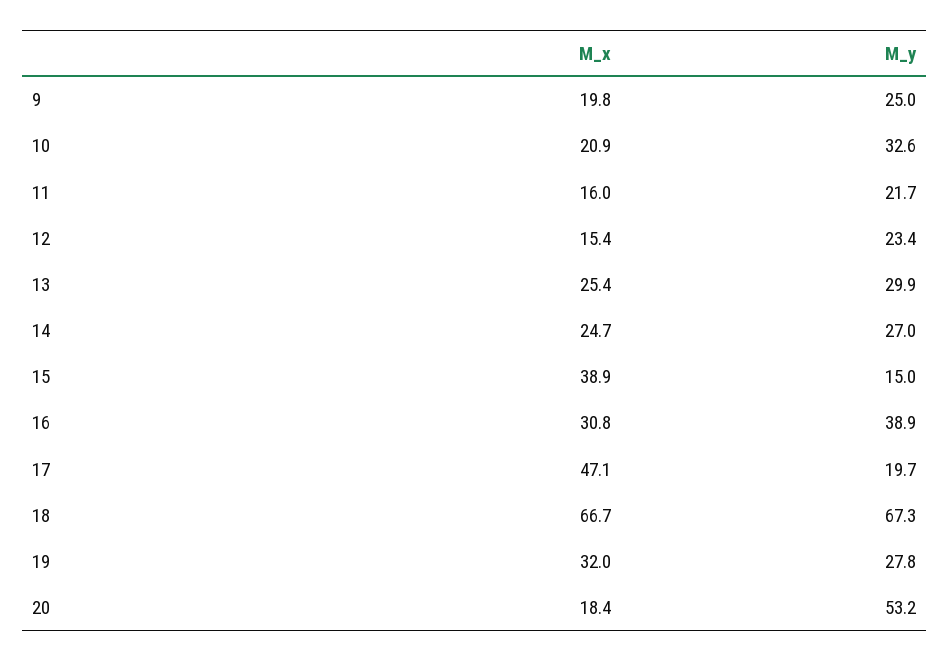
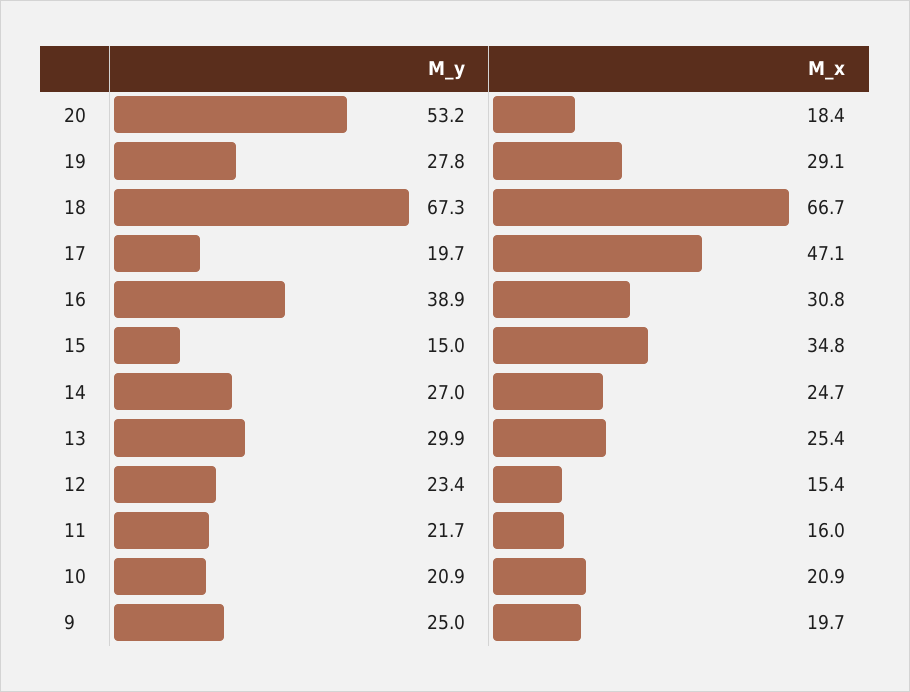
M_x, 9: 19.8 -> 19.7
M_y, 10: 32.6 -> 20.9
M_x, 15: 38.9 -> 34.8
M_x, 19: 32 -> 29.1

